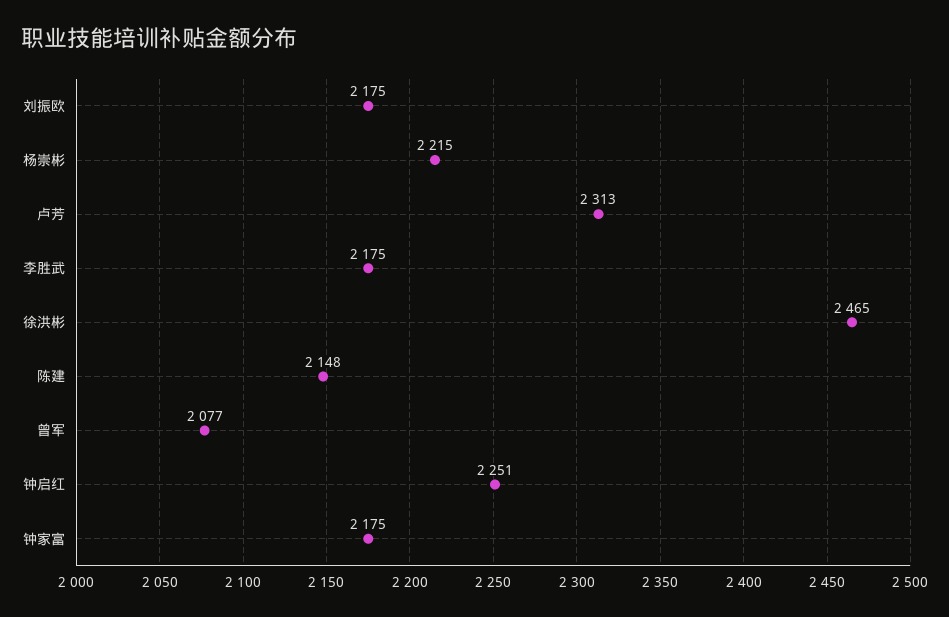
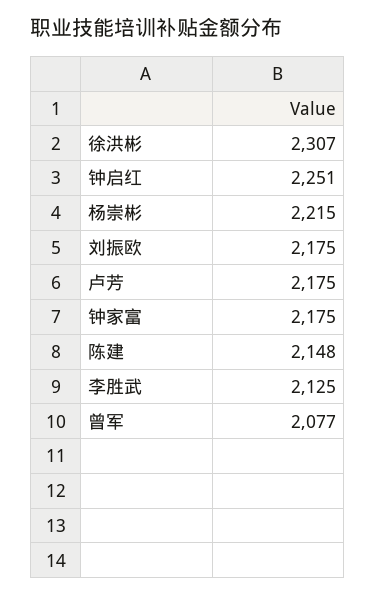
卢芳: 2313 -> 2175
李胜武: 2175 -> 2125
徐洪彬: 2465 -> 2307

